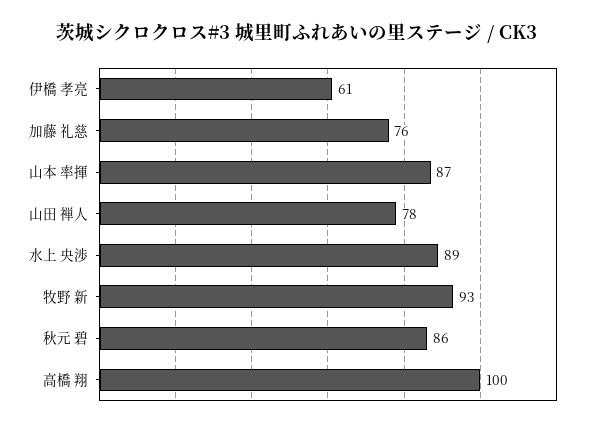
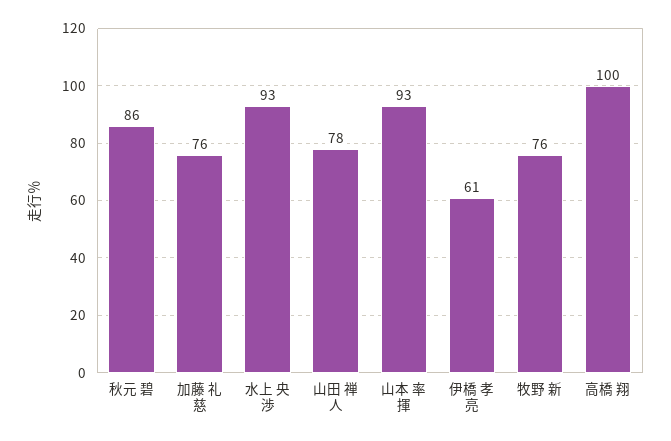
山本 率揮: 87 -> 93
水上 央渉: 89 -> 93
牧野 新: 93 -> 76

